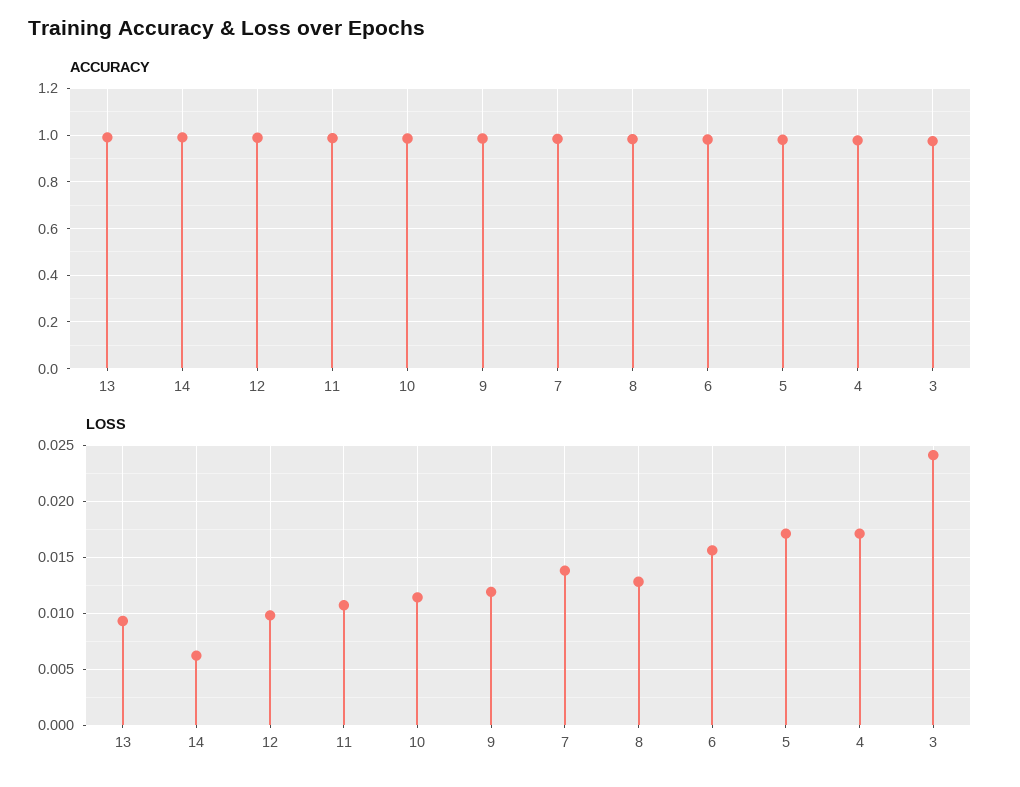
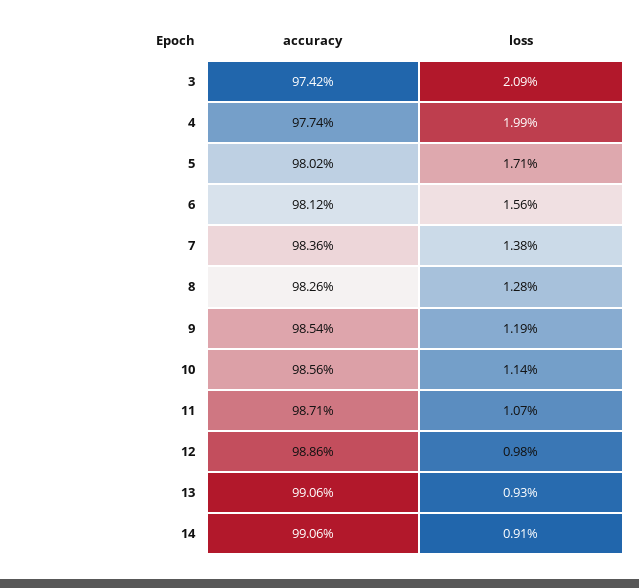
LOSS, 14: 0.006 -> 0.0091
LOSS, 4: 0.017 -> 0.0199
LOSS, 3: 0.024 -> 0.0209

